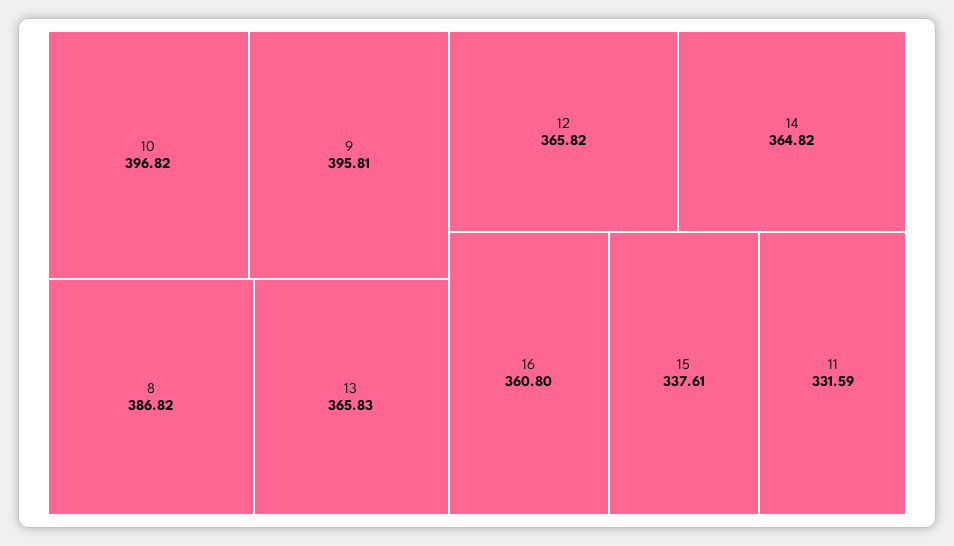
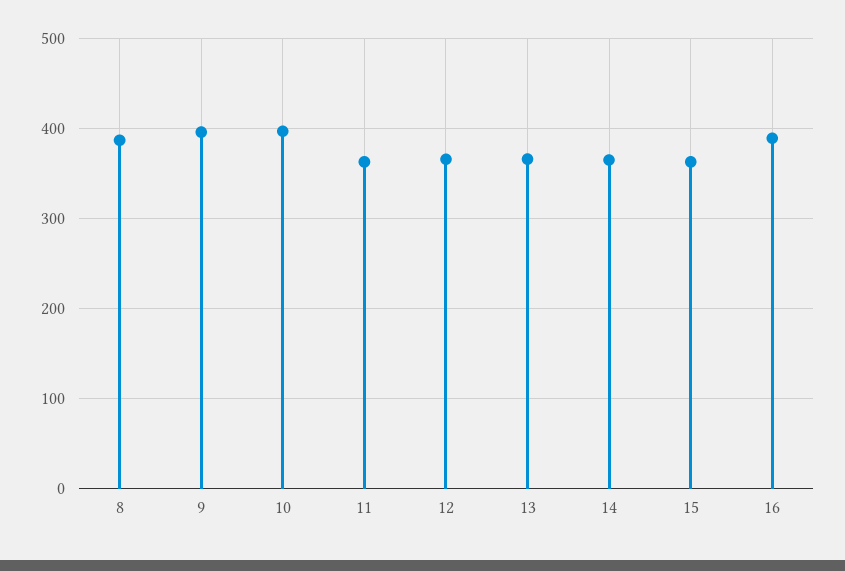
16: 360.8 -> 390
15: 337.61 -> 360
11: 331.59 -> 360

